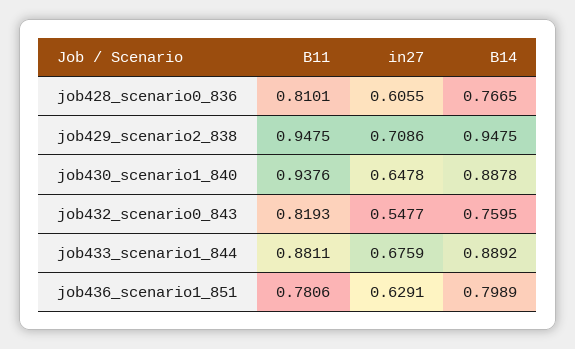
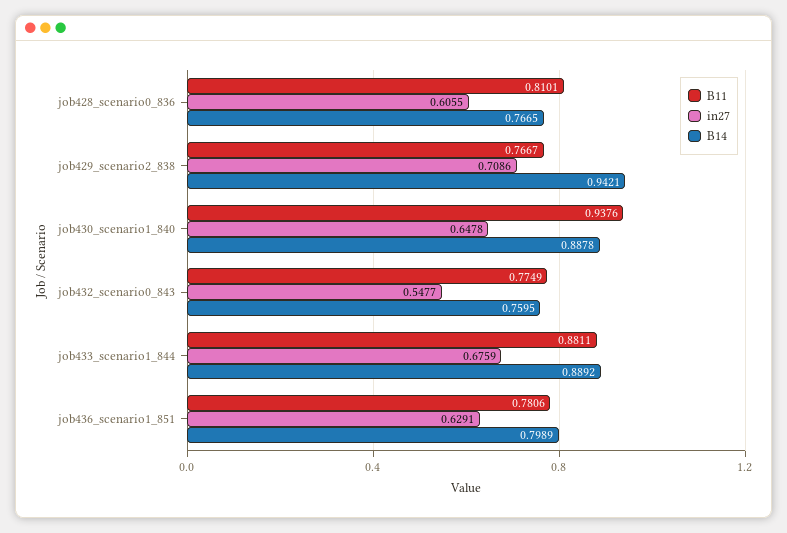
B11, job429_scenario2_838: 0.9475 -> 0.7667
B14, job429_scenario2_838: 0.9475 -> 0.9421
B11, job432_scenario0_843: 0.8193 -> 0.7749

